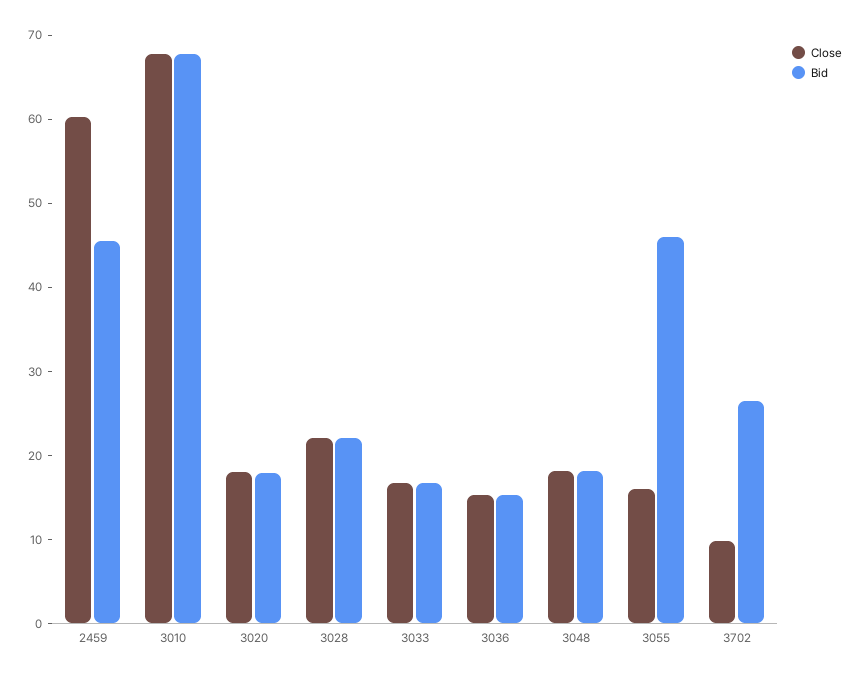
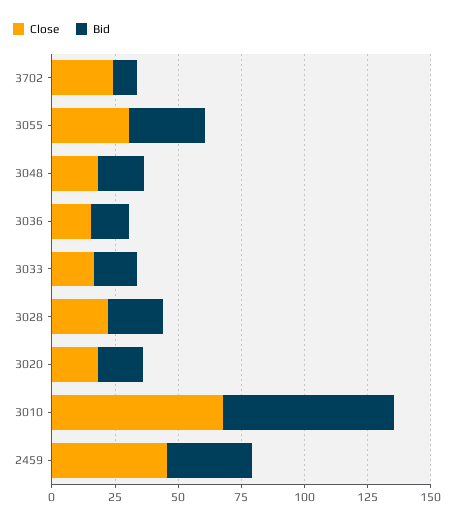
Close, 2459: 60 -> 45
Bid, 2459: 46 -> 35
Close, 3055: 16 -> 30
Bid, 3055: 46 -> 30
Close, 3702: 10 -> 25
Bid, 3702: 26 -> 10

